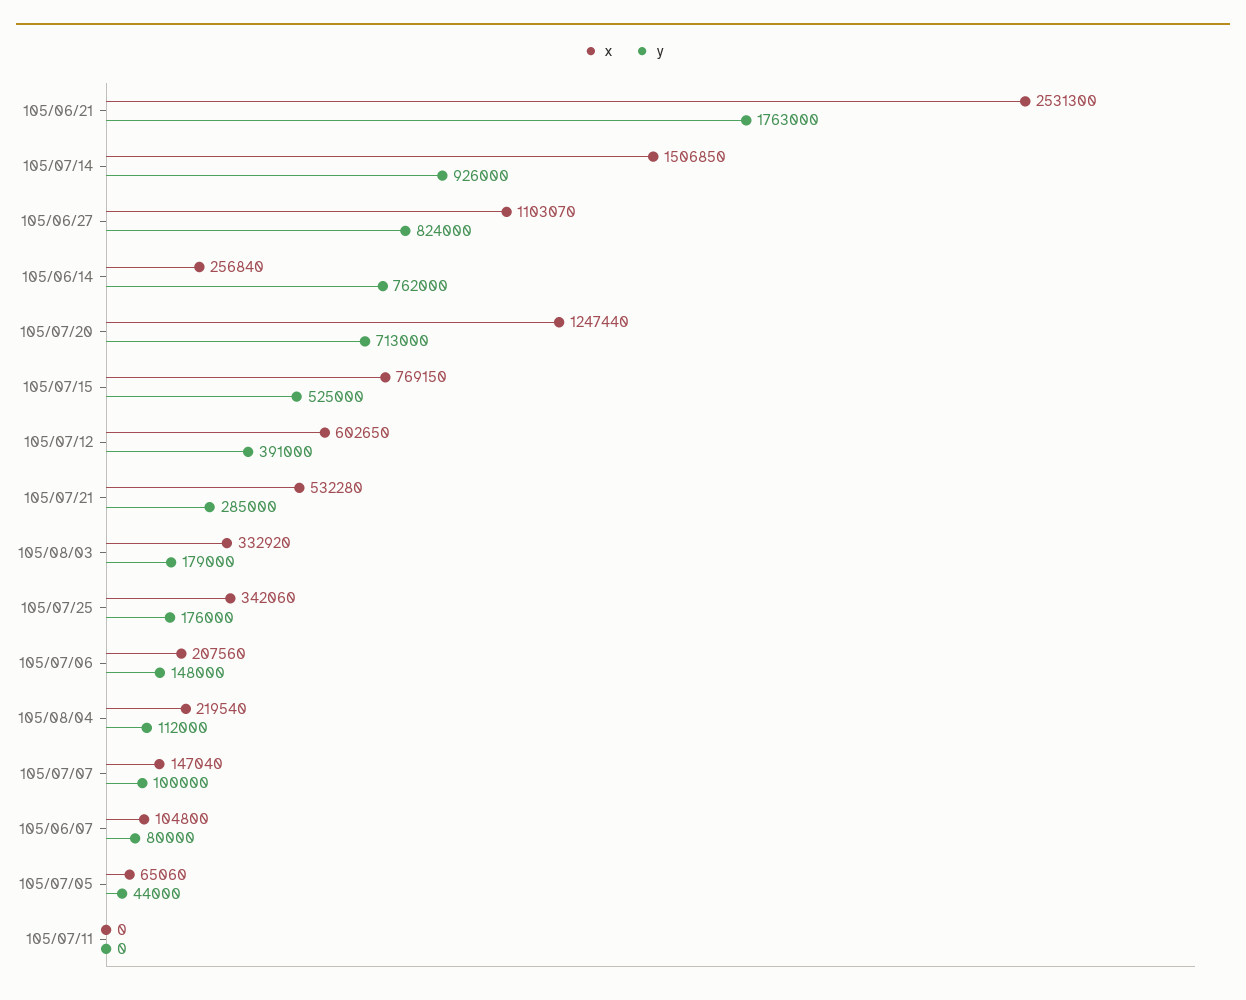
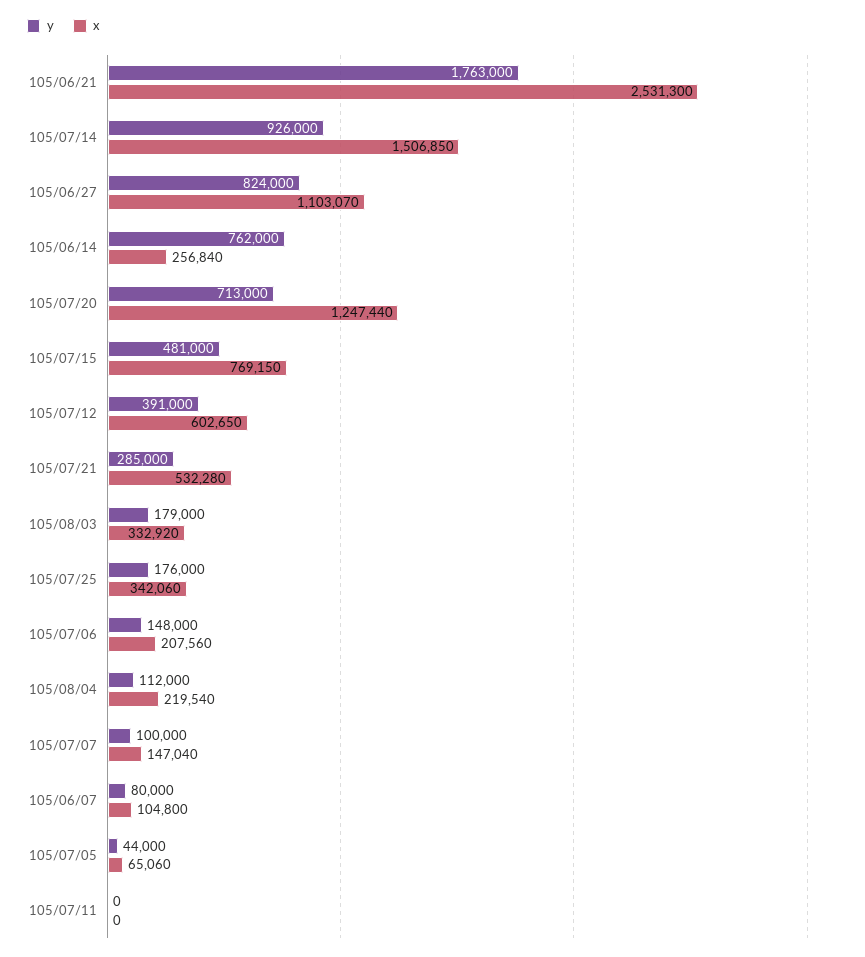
y, 105/07/15: 525000 -> 481000

